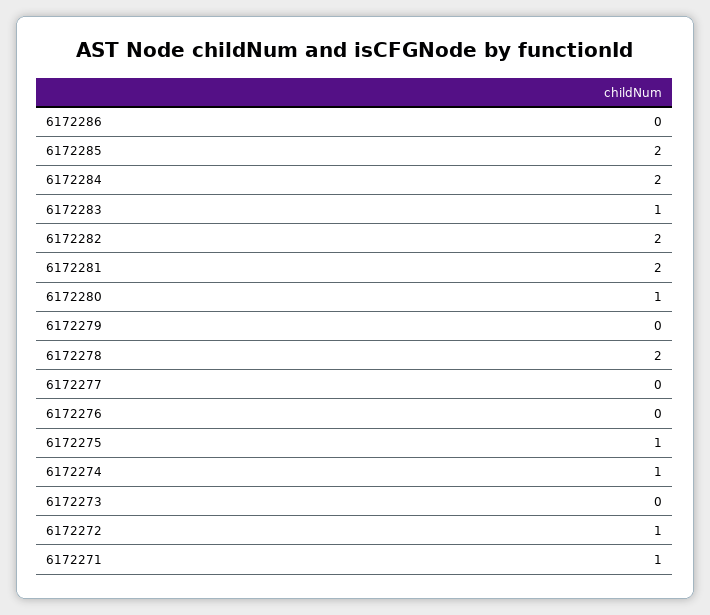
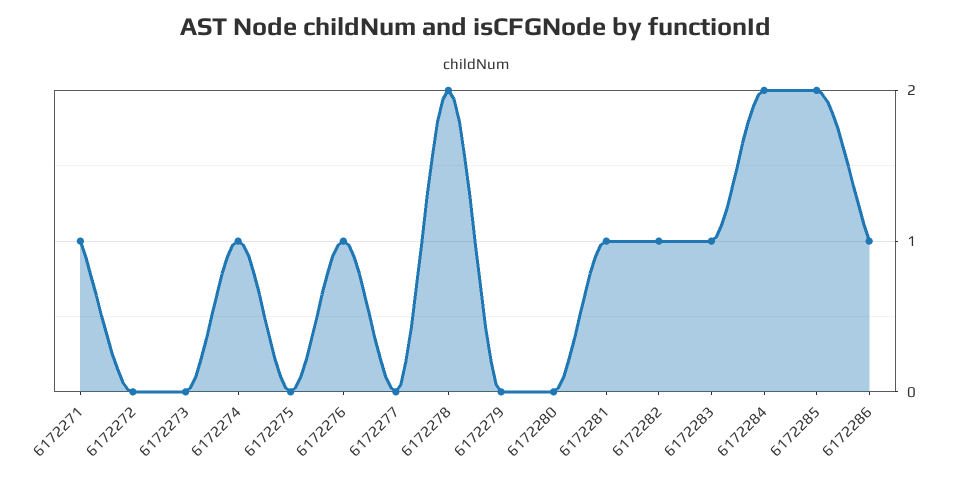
6172286: 0 -> 1
6172282: 2 -> 1
6172281: 2 -> 1
6172280: 1 -> 0
6172276: 0 -> 1
6172275: 1 -> 0
6172272: 1 -> 0

